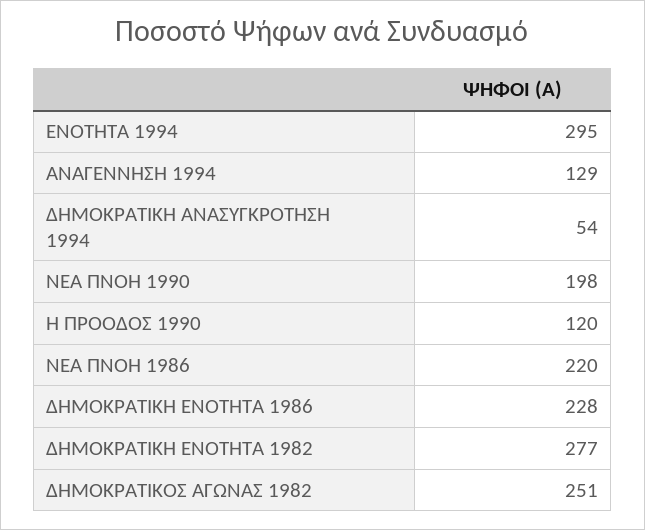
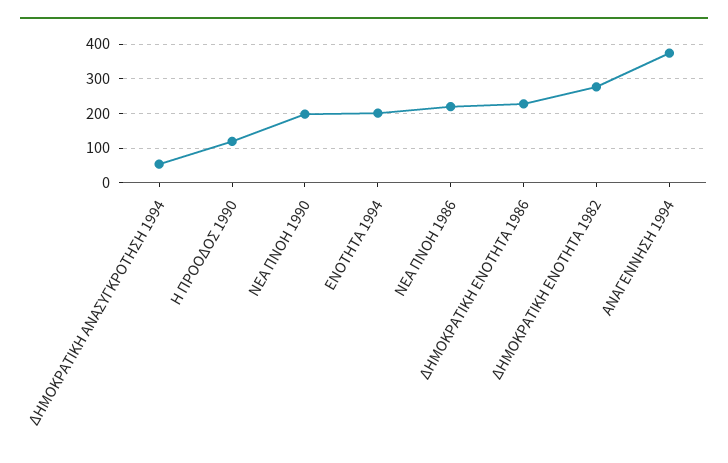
ΕΝΟΤΗΤΑ 1994: 295 -> 200
ΑΝΑΓΕΝΝΗΣΗ 1994: 129 -> 380
ΔΗΜΟΚΡΑΤΙΚΟΣ ΑΓΩΝΑΣ 1982: 251 -> none

